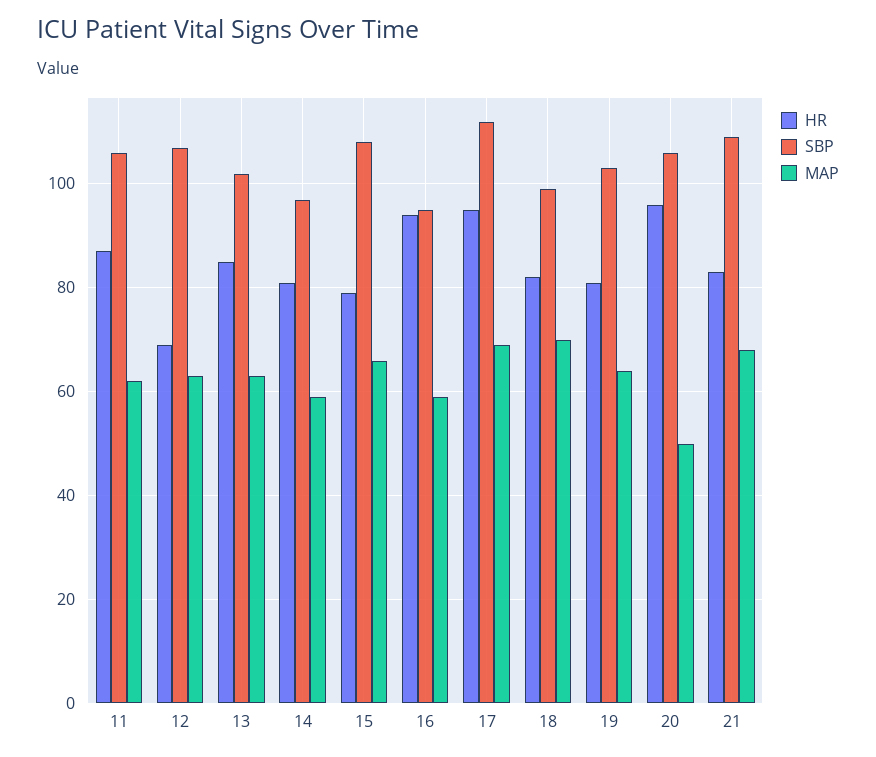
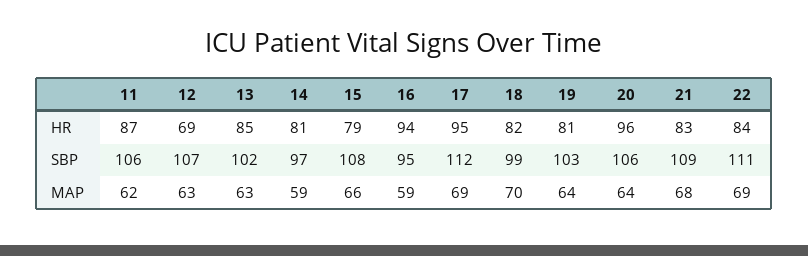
MAP, 20: 50 -> 64
HR, 22: none -> 84
SBP, 22: none -> 111
MAP, 22: none -> 69

